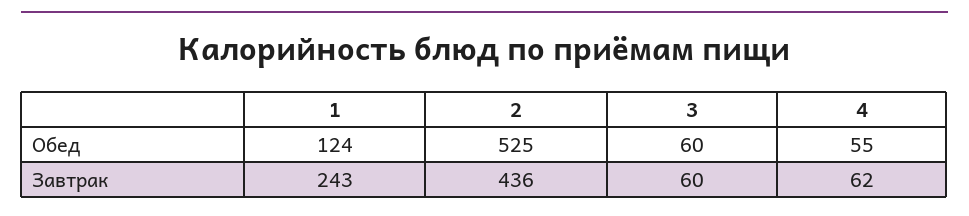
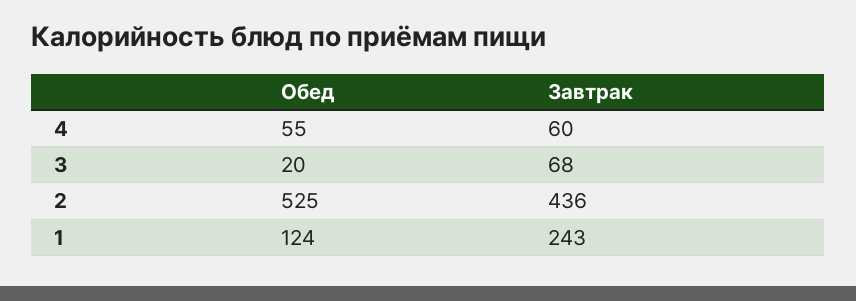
3, Обед: 60 -> 20
3, Завтрак: 60 -> 68
4, Завтрак: 62 -> 60

